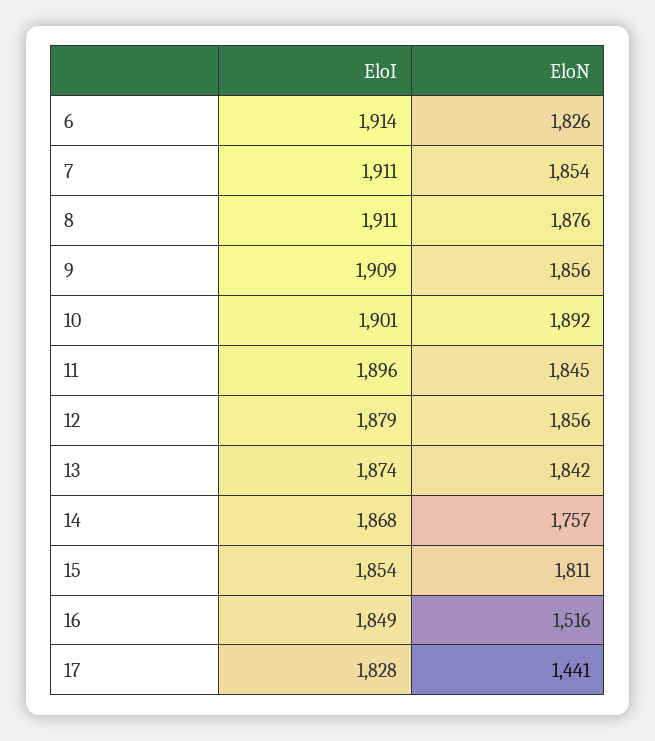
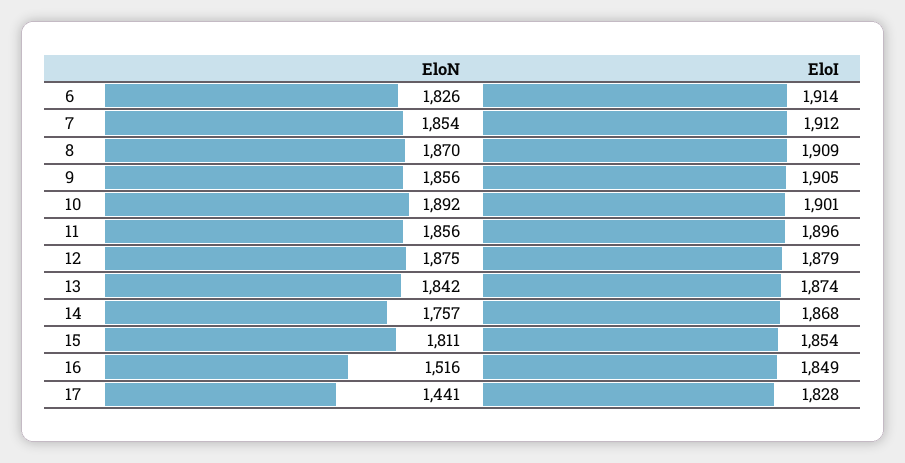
EloI, 7: 1911 -> 1912
EloI, 8: 1911 -> 1909
EloN, 8: 1876 -> 1870
EloI, 9: 1909 -> 1905
EloN, 11: 1845 -> 1856
EloN, 12: 1856 -> 1875

